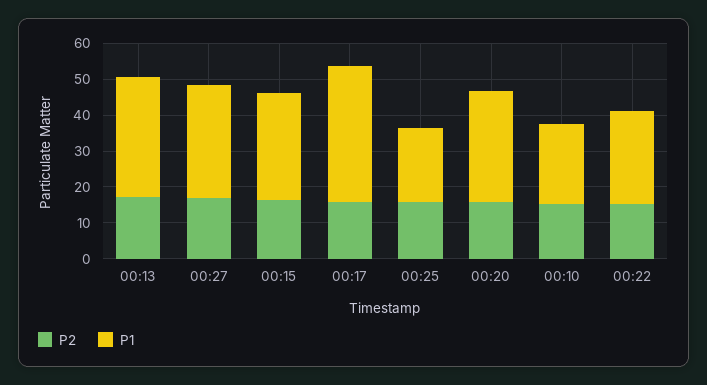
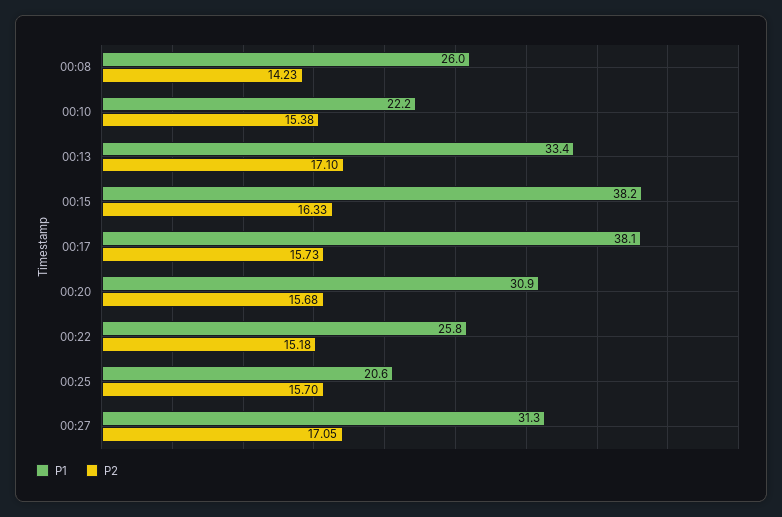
P1, 00:15: 30 -> 38.2
P1, 00:08: none -> 26
P2, 00:08: none -> 14.23

